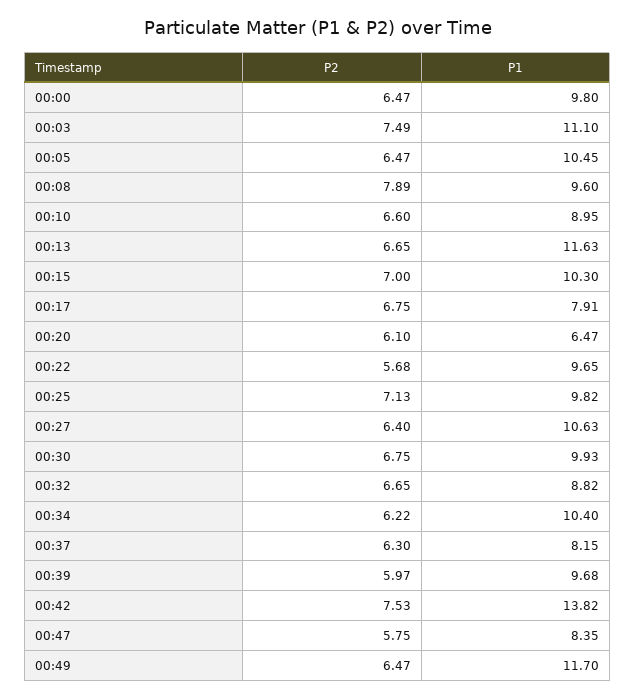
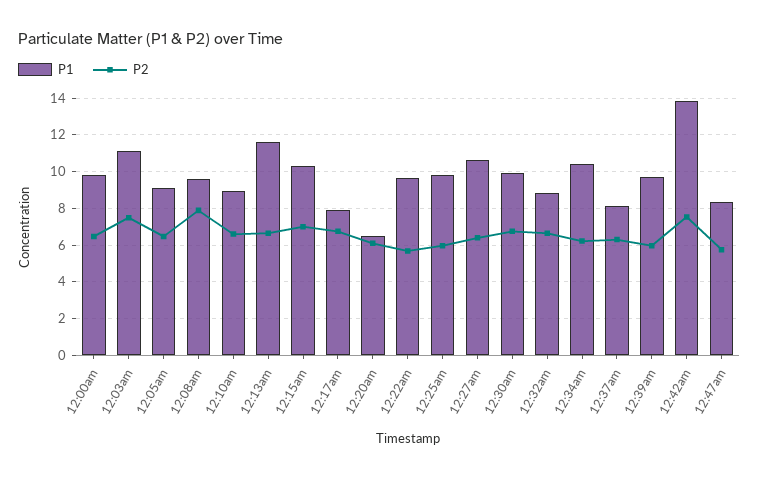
P1, 00:05: 10.45 -> 9
P2, 00:25: 7.13 -> 6
P2, 00:49: 6.47 -> none
P1, 00:49: 11.7 -> none

